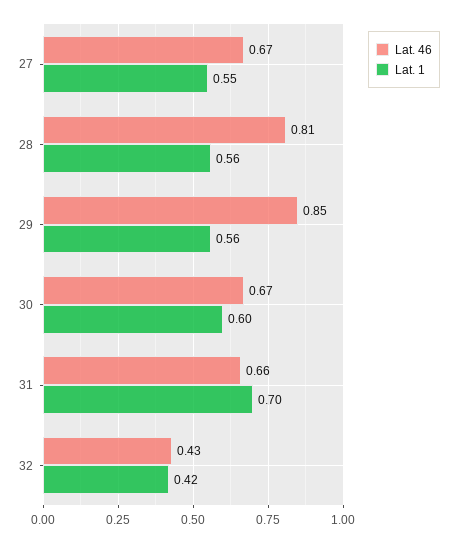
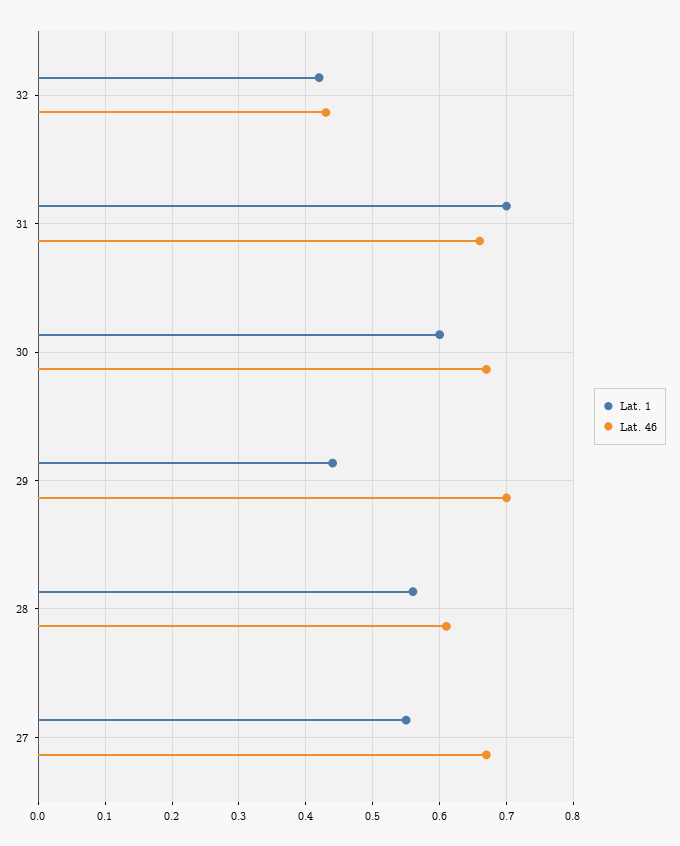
Lat. 46, 28: 0.81 -> 0.61
Lat. 46, 29: 0.85 -> 0.7
Lat. 1, 29: 0.56 -> 0.44

